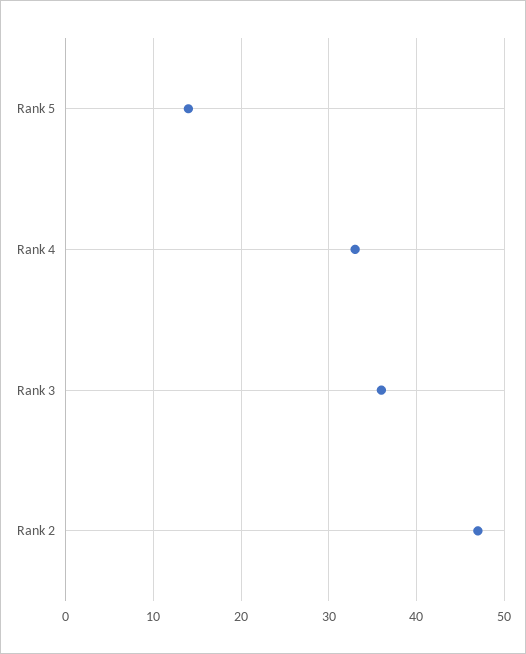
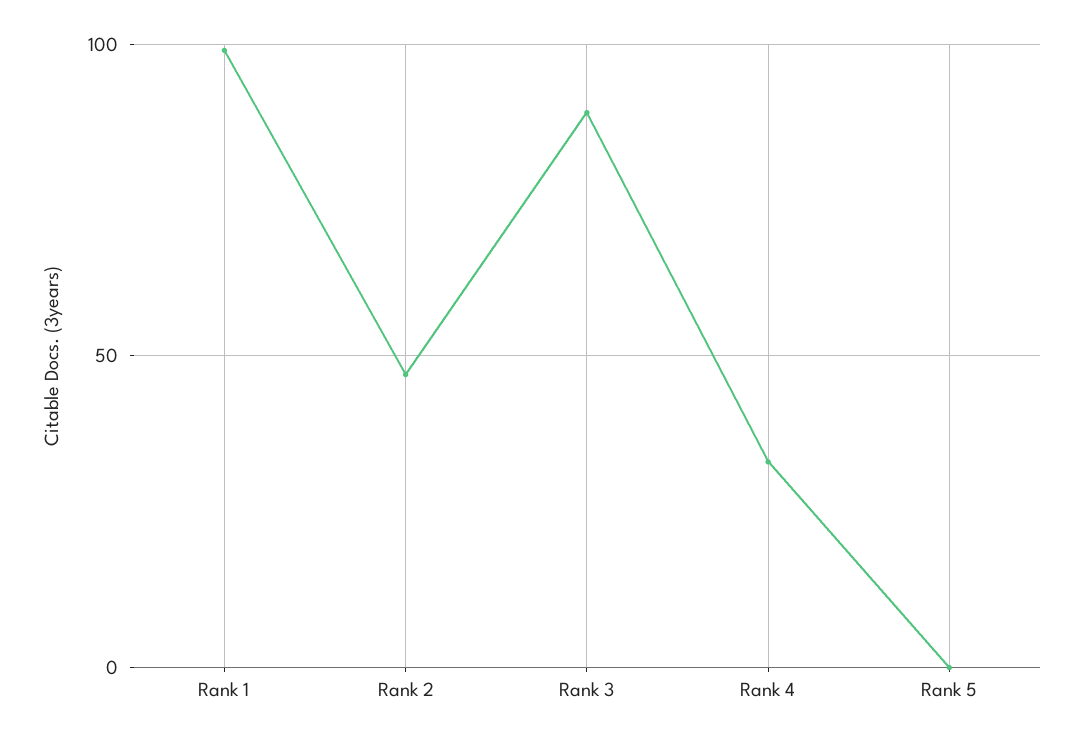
Rank 5: 14 -> 0
Rank 3: 36 -> 90
Rank 1: none -> 100

